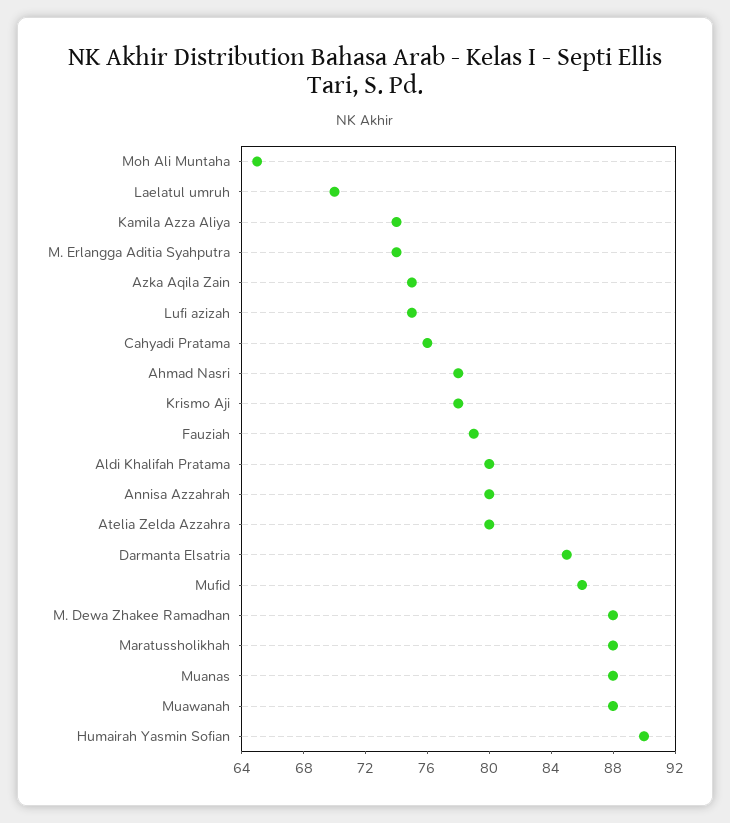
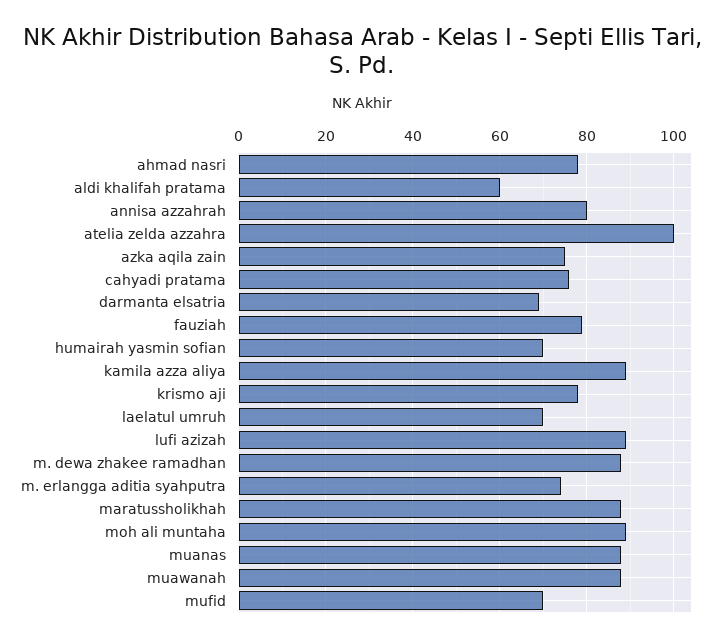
Moh Ali Muntaha: 65 -> 90
Kamila Azza Aliya: 74 -> 90
Lufi azizah: 75 -> 90
Aldi Khalifah Pratama: 80 -> 60
Atelia Zelda Azzahra: 80 -> 100
Darmanta Elsatria: 85 -> 70
Mufid: 86 -> 70
Humairah Yasmin Sofian: 90 -> 70

